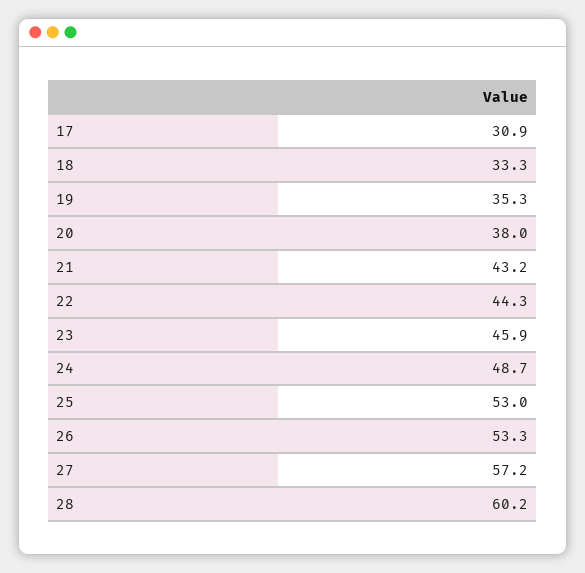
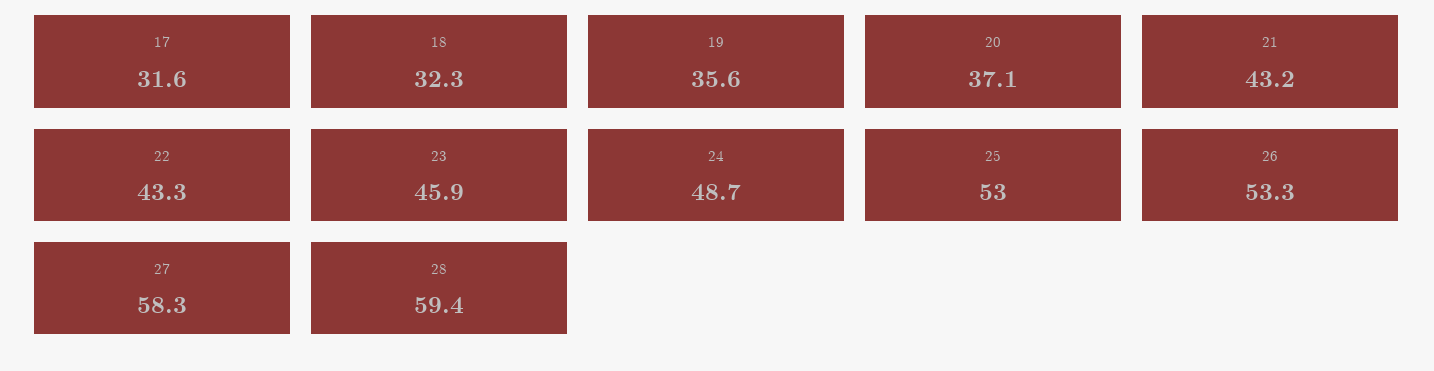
17: 30.9 -> 31.6
18: 33.3 -> 32.3
19: 35.3 -> 35.6
20: 38 -> 37.1
22: 44.3 -> 43.3
27: 57.2 -> 58.3
28: 60.2 -> 59.4

